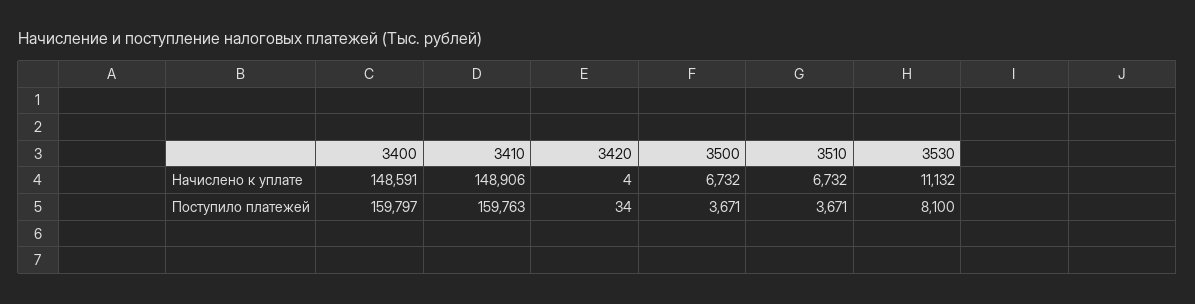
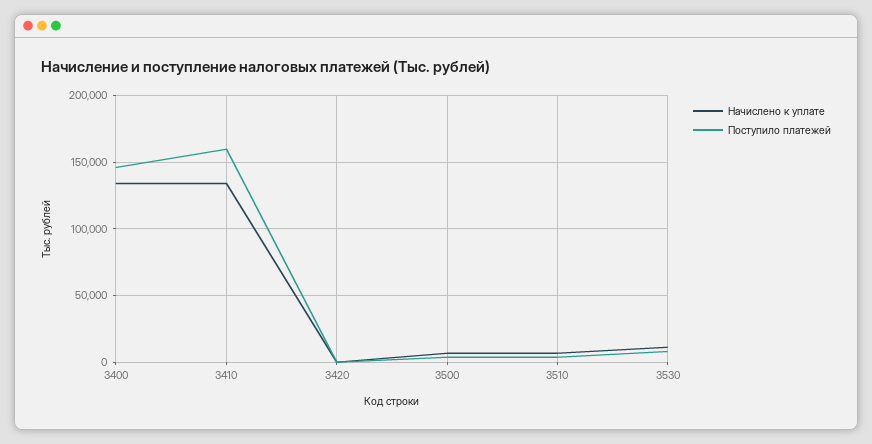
Начислено к уплате, 3400: 148591 -> 135000
Начислено к уплате, 3410: 148906 -> 135000
Поступило платежей, 3400: 159797 -> 145000

